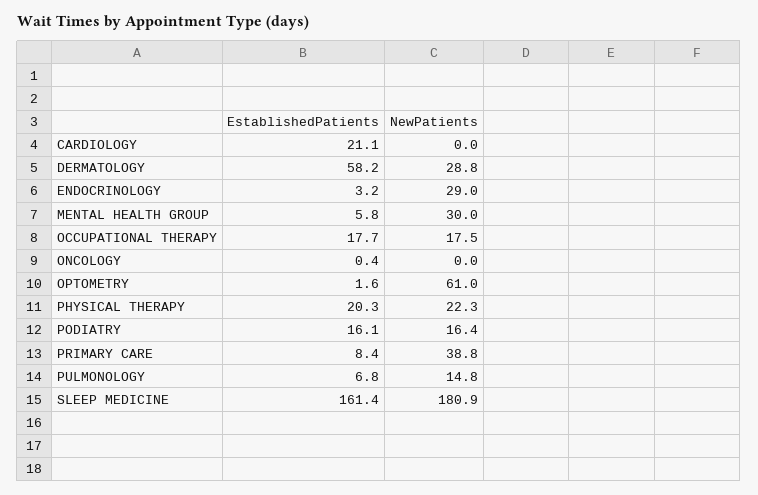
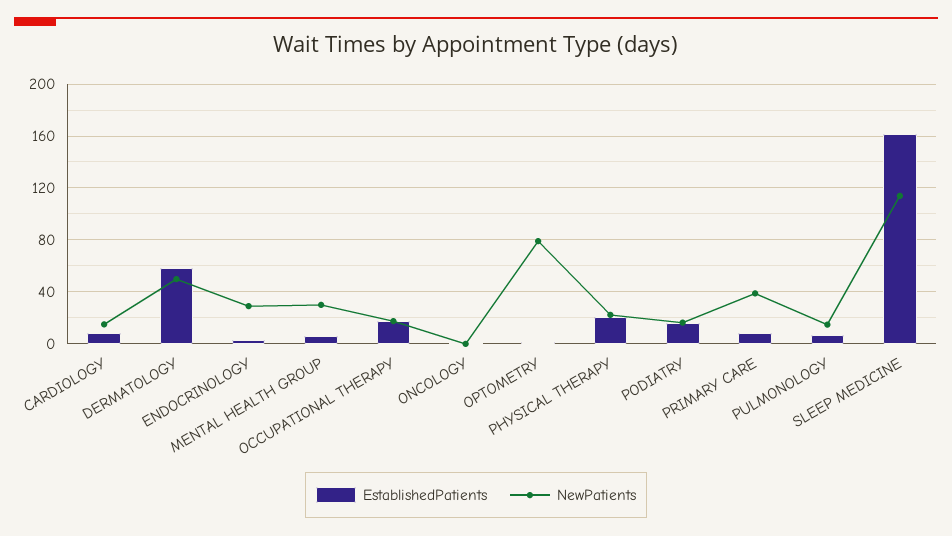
EstablishedPatients, CARDIOLOGY: 21.1 -> 10
NewPatients, CARDIOLOGY: 0 -> 15
NewPatients, DERMATOLOGY: 28.8 -> 50
NewPatients, OPTOMETRY: 61 -> 80
NewPatients, SLEEP MEDICINE: 180.9 -> 115

